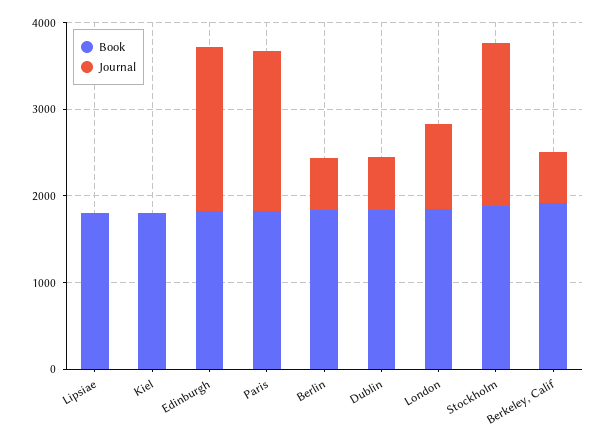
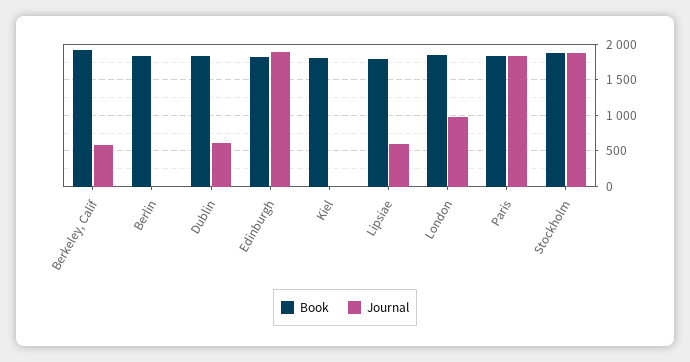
Journal, Lipsiae: 0 -> 600
Journal, Berlin: 600 -> 0

